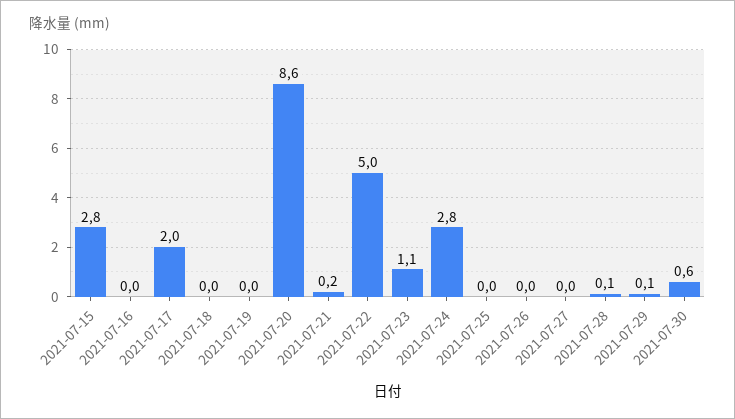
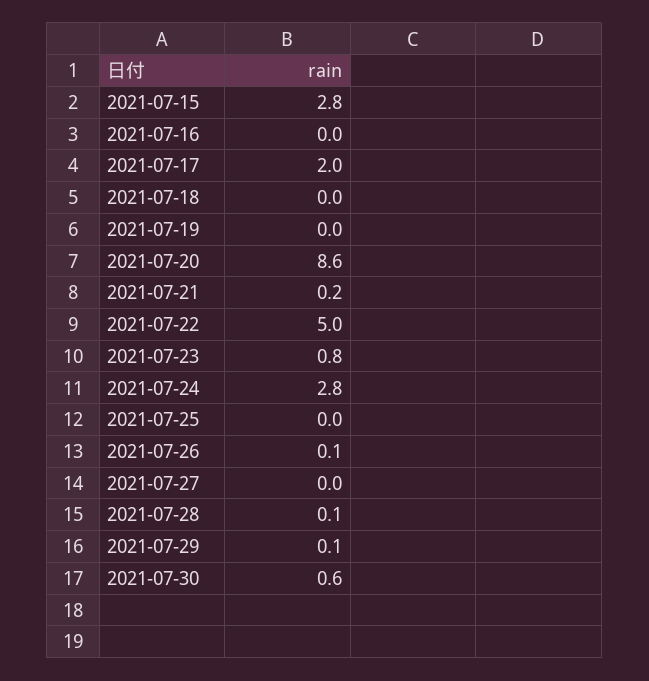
2021-07-23: 1.1 -> 0.8
2021-07-26: 0 -> 0.1

